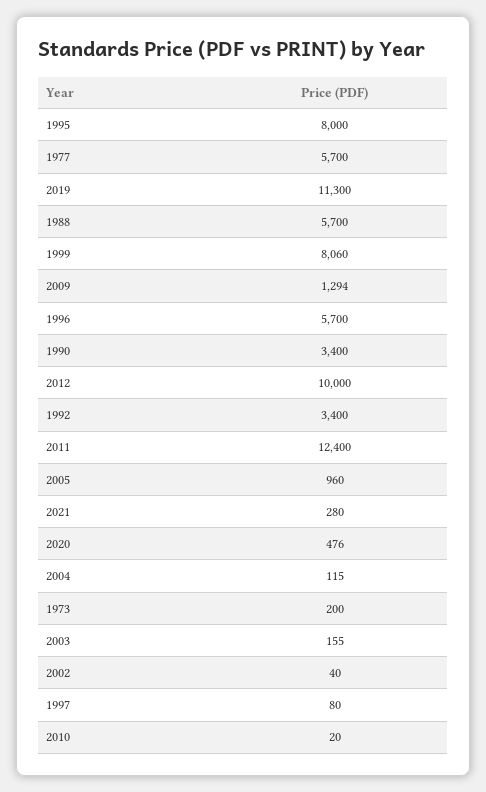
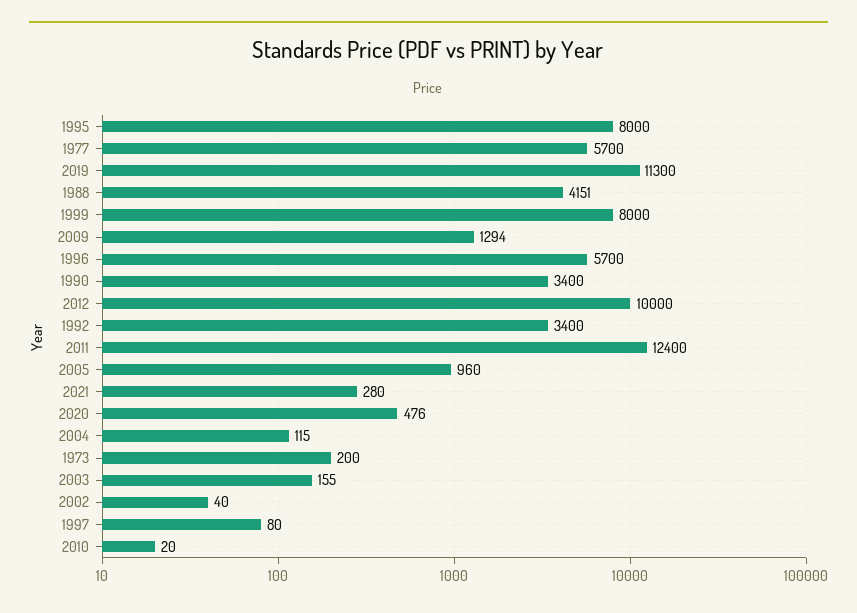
1988: 5700 -> 4151
1999: 8060 -> 8000

